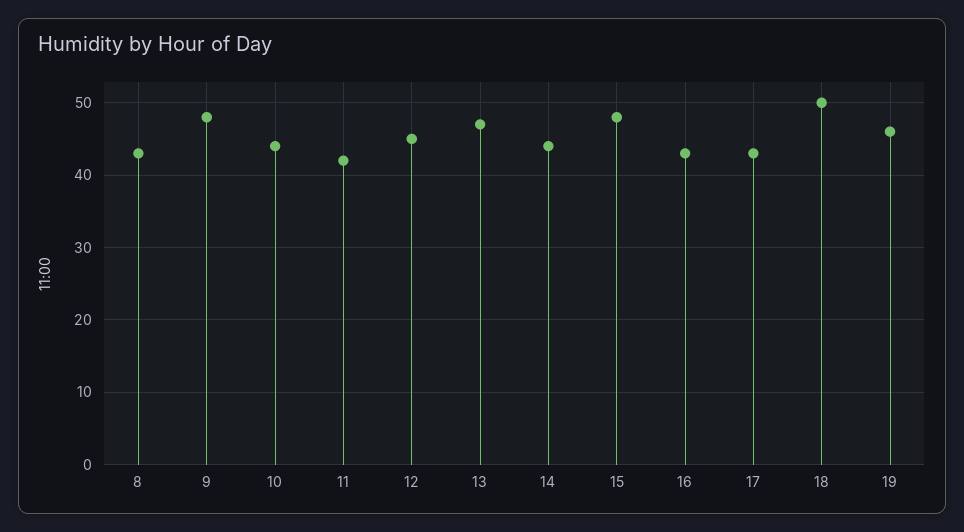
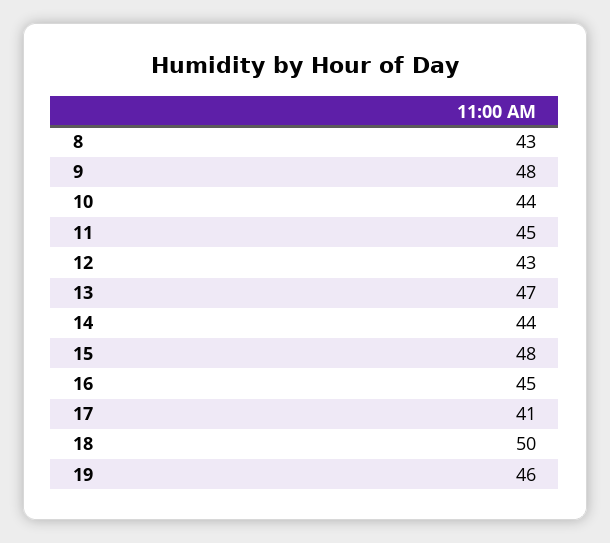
11: 42 -> 45
12: 45 -> 43
16: 43 -> 45
17: 43 -> 41

